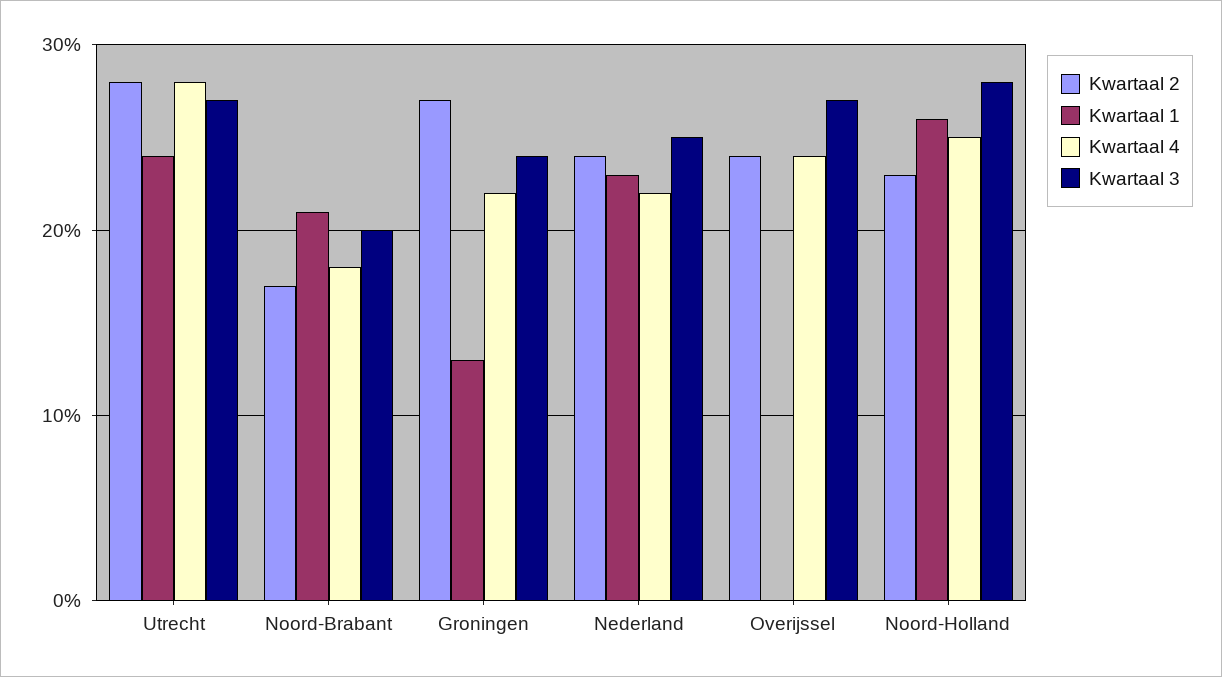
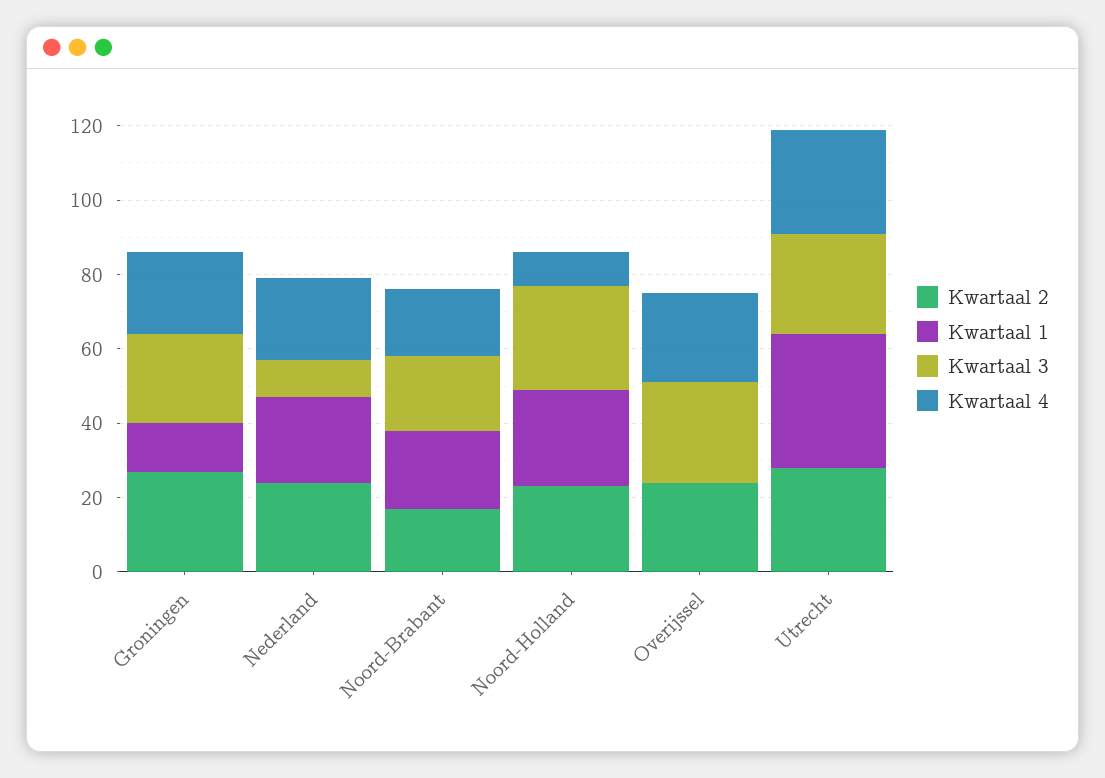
Kwartaal 1, Utrecht: 24 -> 35
Kwartaal 3, Nederland: 25 -> 10
Kwartaal 4, Noord-Holland: 25 -> 10

